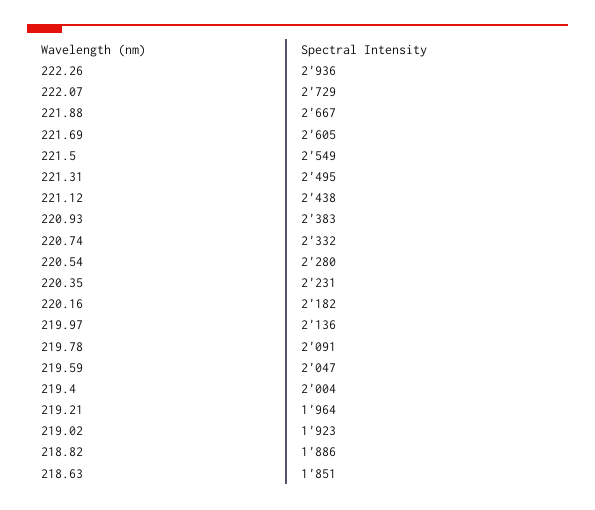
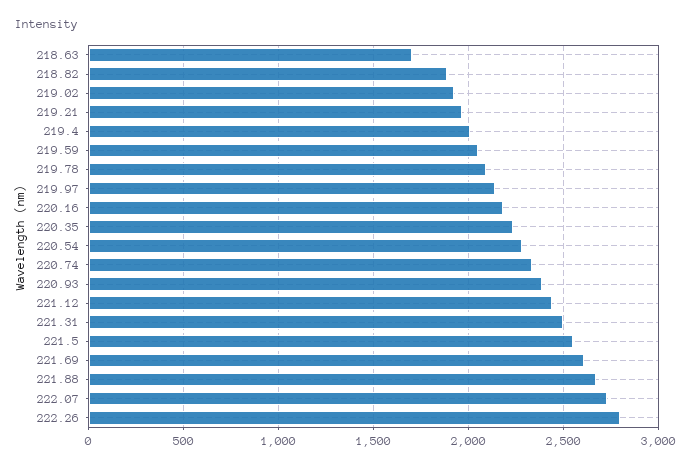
222.26: 2936 -> 2800
218.63: 1851 -> 1700

